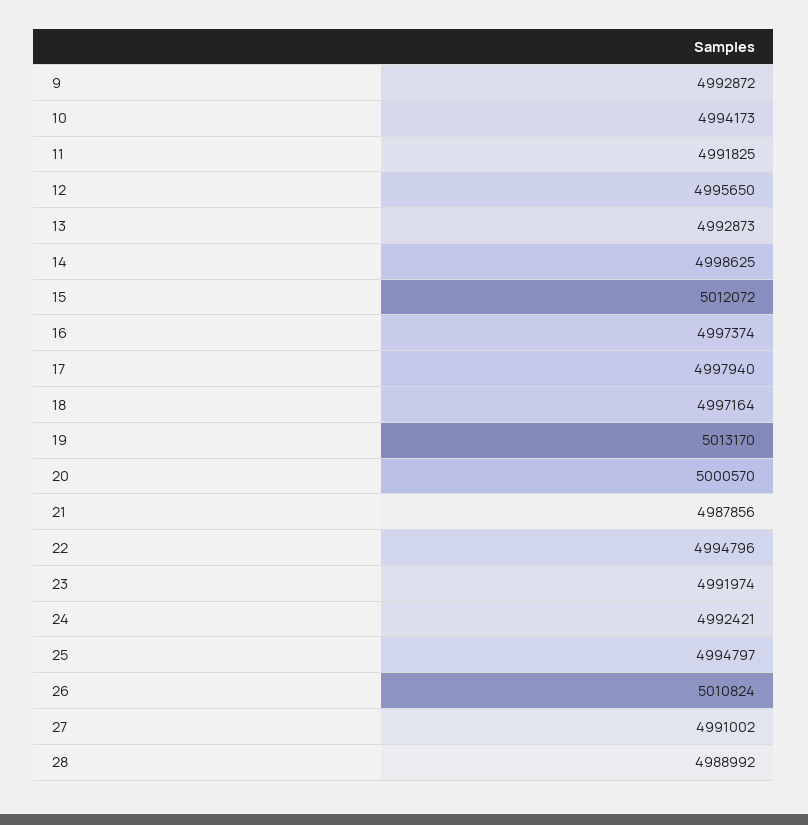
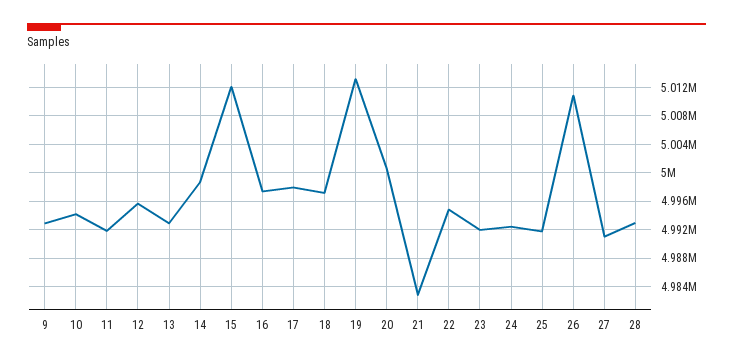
21: 4987856 -> 4983000
25: 4994797 -> 4992000
28: 4988992 -> 4993000

